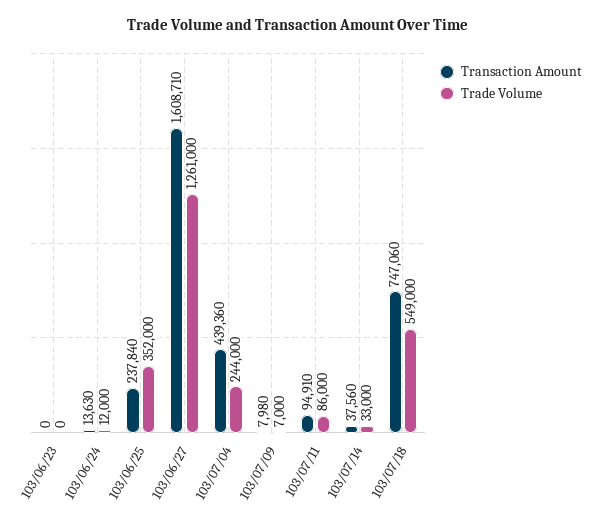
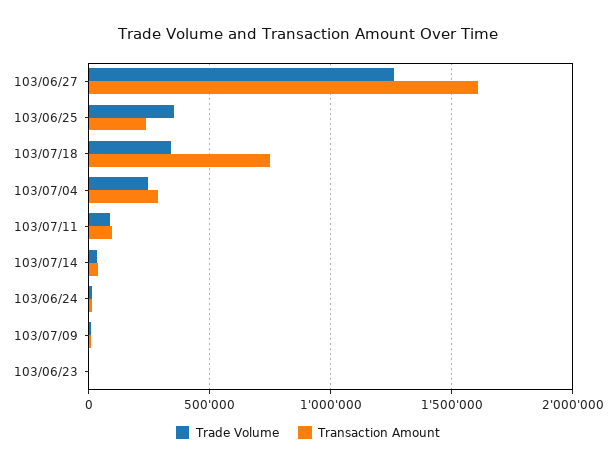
Transaction Amount, 103/07/04: 439360 -> 300000
Trade Volume, 103/07/18: 549000 -> 350000

